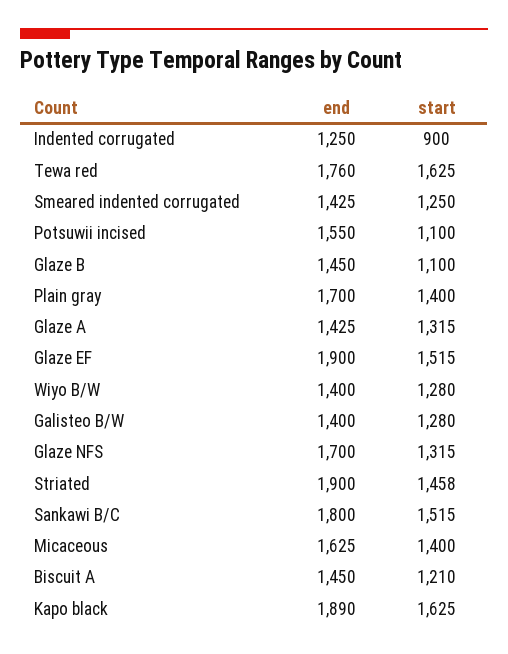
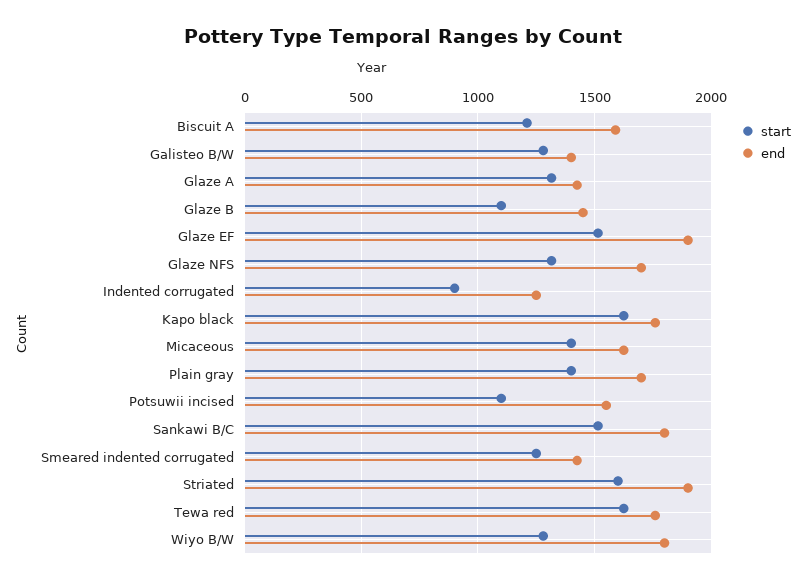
end, Wiyo B/W: 1400 -> 1800
start, Striated: 1458 -> 1600
end, Biscuit A: 1450 -> 1600
end, Kapo black: 1890 -> 1750

